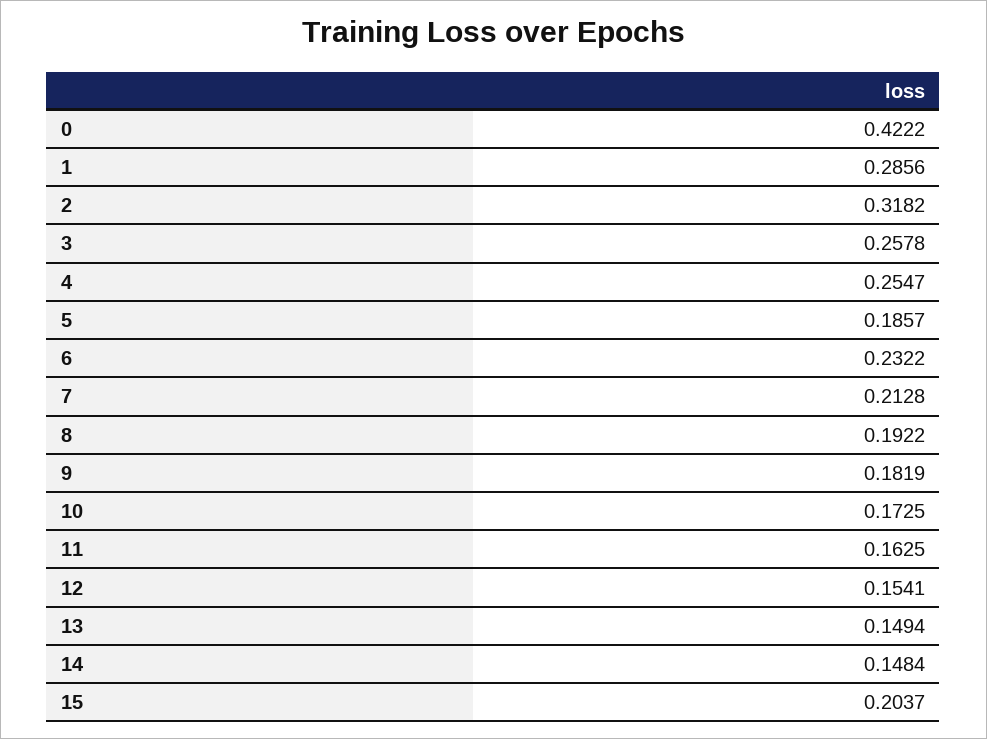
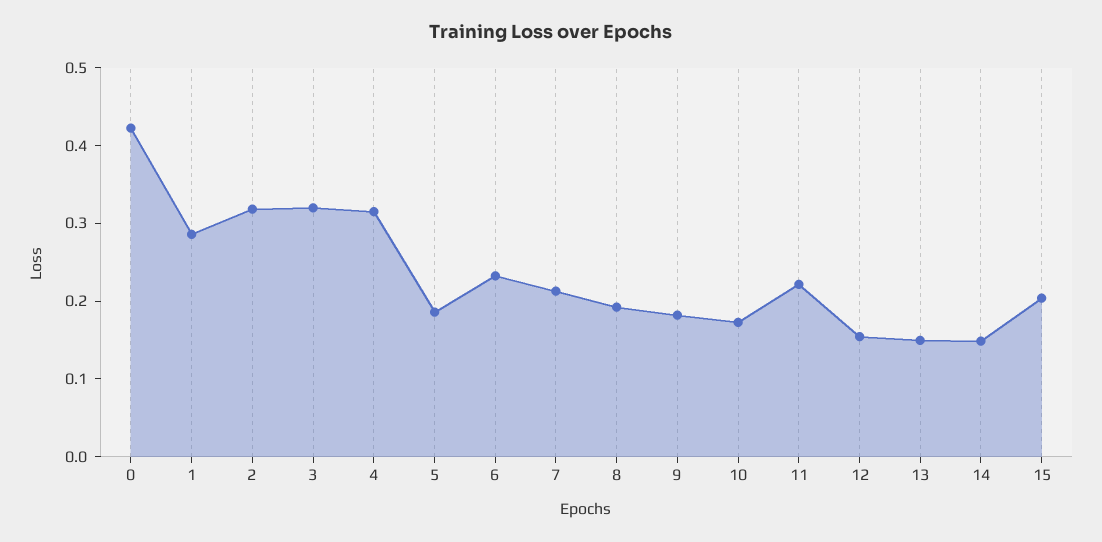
3: 0.2578 -> 0.32
4: 0.2547 -> 0.32
11: 0.1625 -> 0.22

